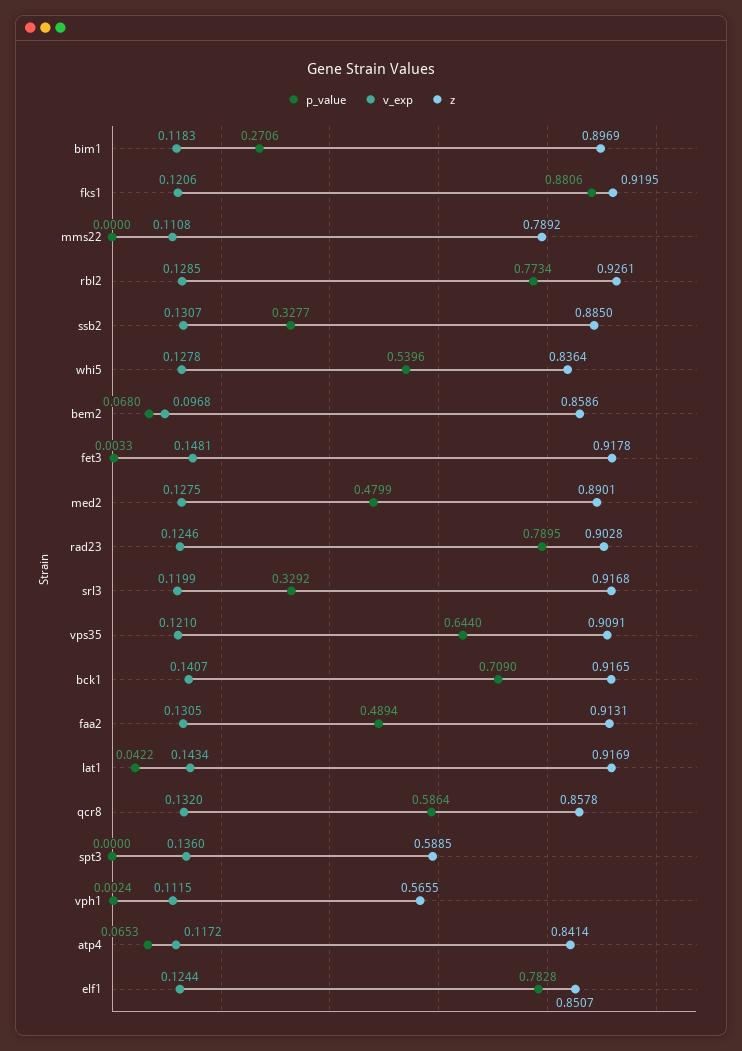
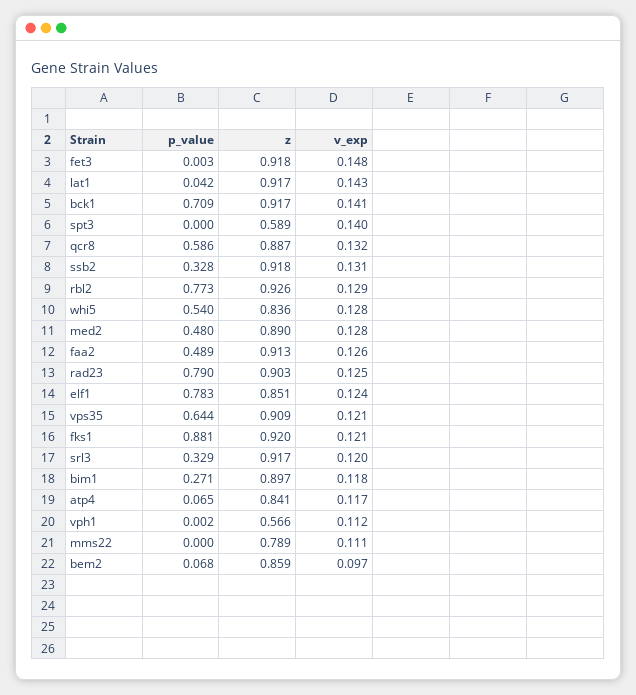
z, ssb2: 0.885 -> 0.918
v_exp, faa2: 0.1305 -> 0.126
z, qcr8: 0.8578 -> 0.887
v_exp, spt3: 0.136 -> 0.14

